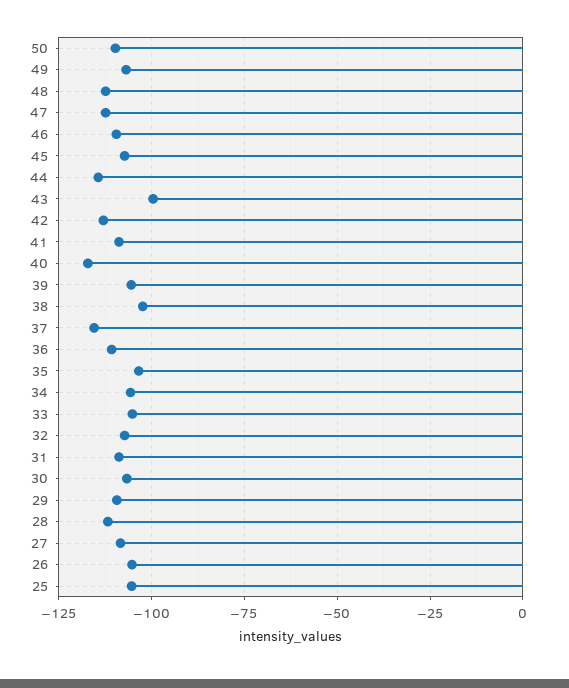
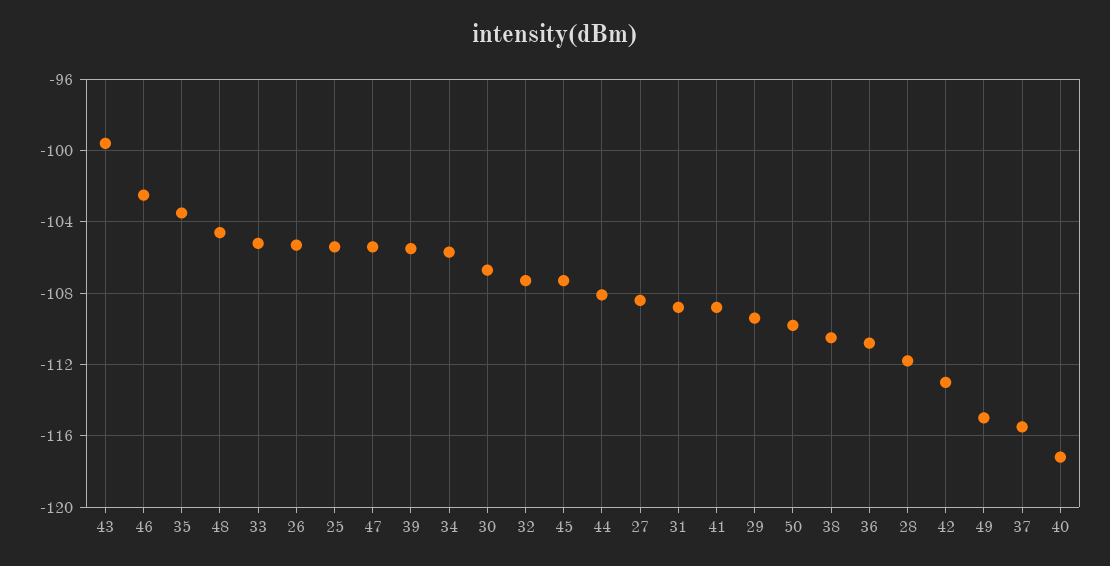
49: -107.5 -> -115
48: -112.5 -> -104.5
47: -112.5 -> -105.5
46: -110 -> -102.5
44: -115 -> -108
38: -102.5 -> -110.5

